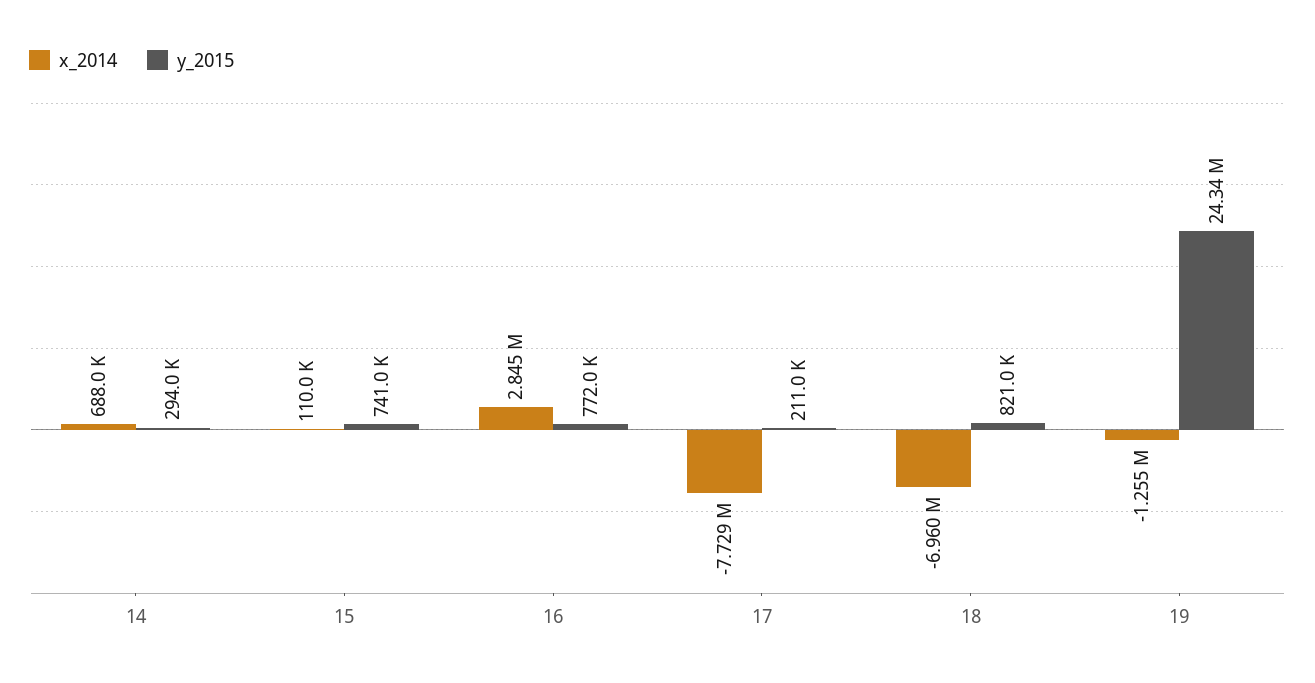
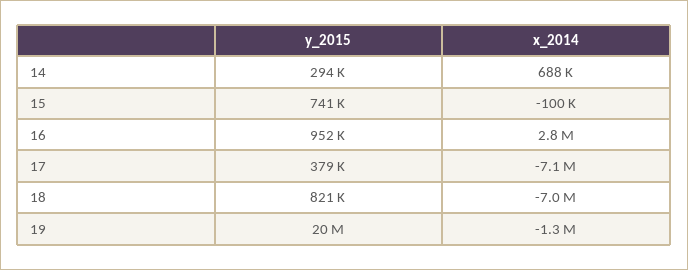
x_2014, 15: 110000 -> -100000
y_2015, 16: 772000 -> 952000
x_2014, 17: -7729000 -> -7100000
y_2015, 17: 211000 -> 379000
y_2015, 19: 24340000 -> 20000000

